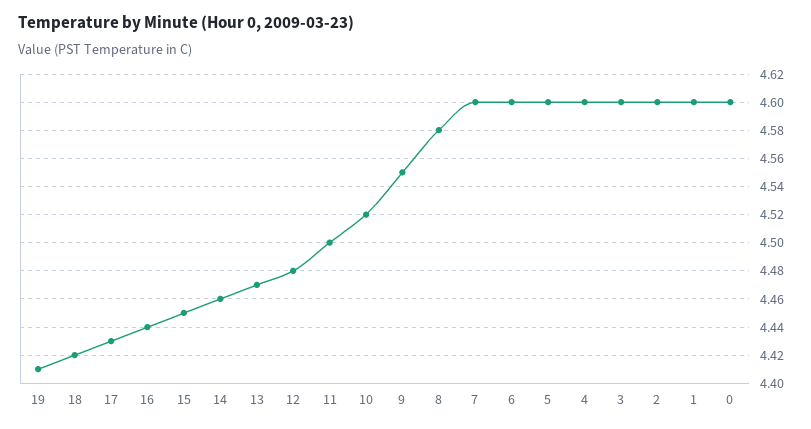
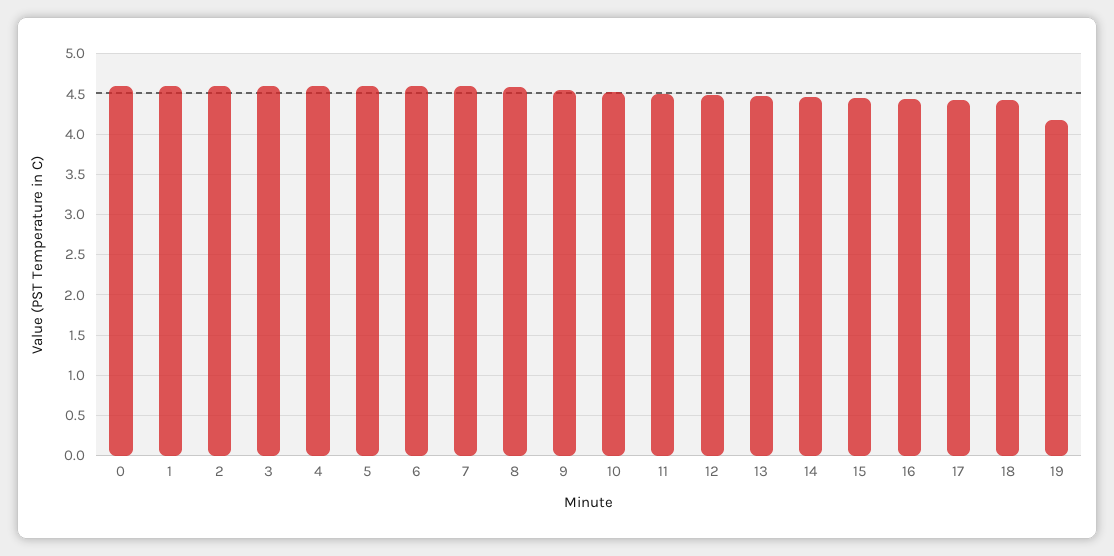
19: 4.41 -> 4.2

